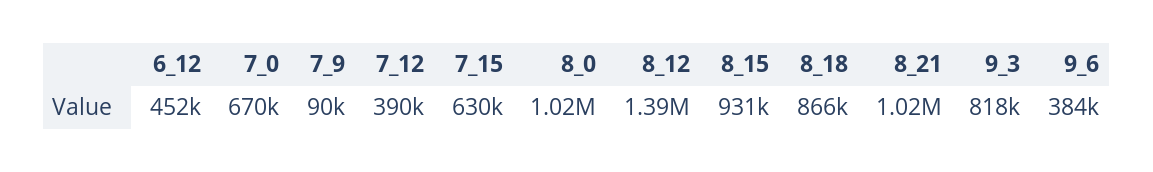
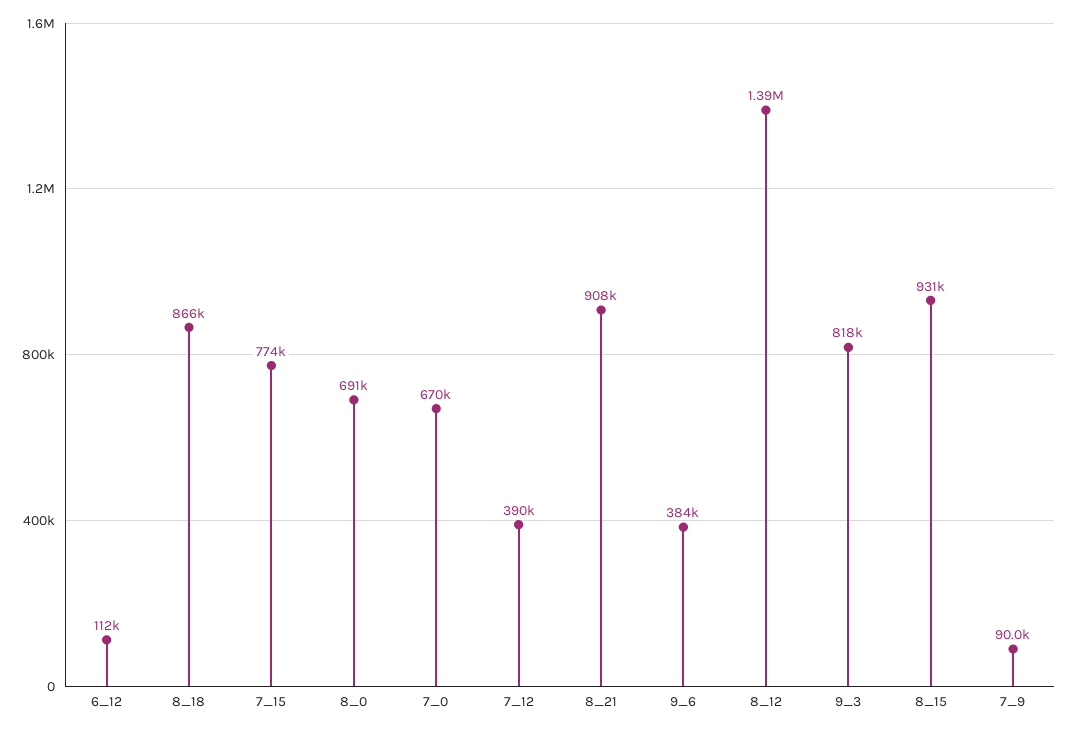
6_12: 452000 -> 112000
7_15: 630000 -> 774000
8_0: 1020000 -> 691000
8_21: 1020000 -> 908000

